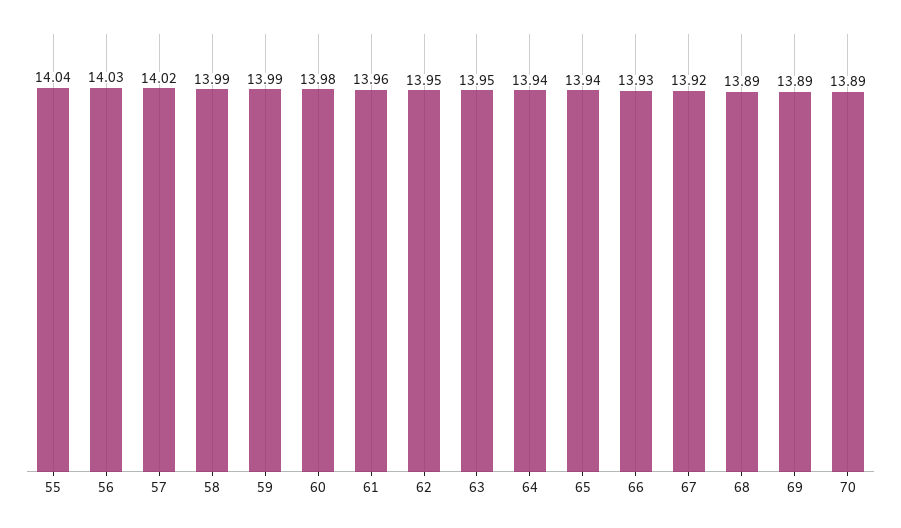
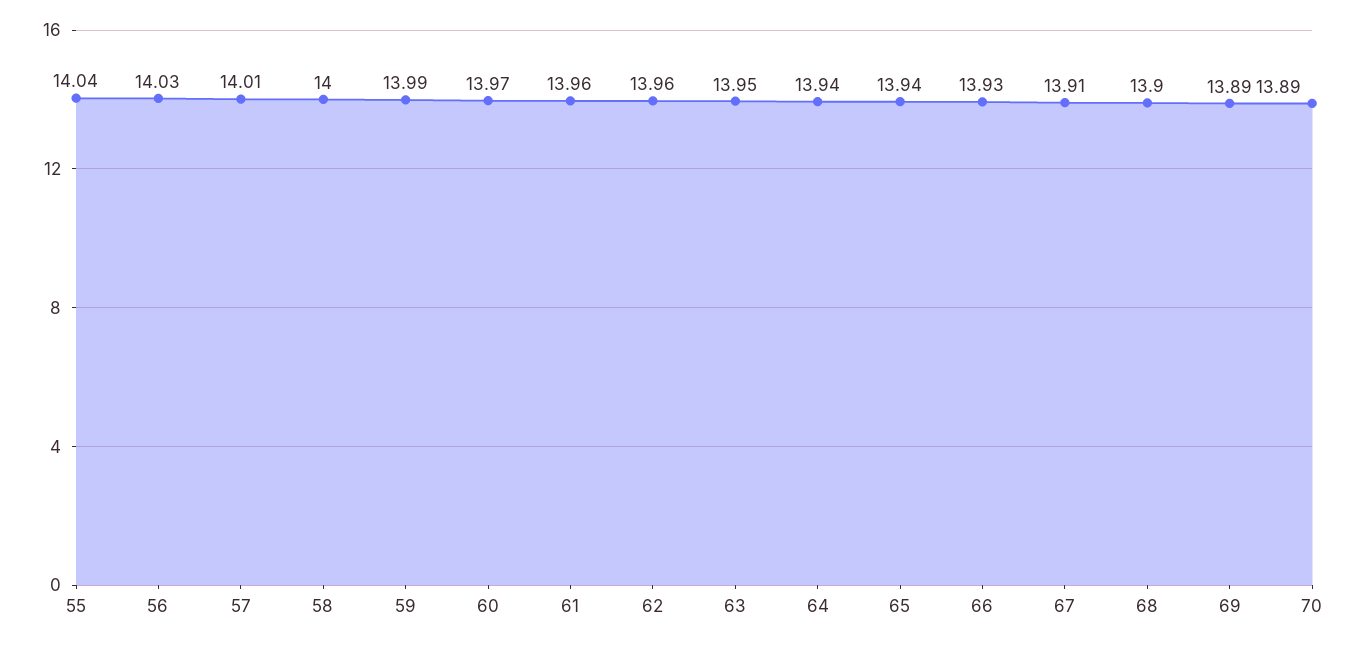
57: 14.02 -> 14.01
58: 13.99 -> 14
60: 13.98 -> 13.97
62: 13.95 -> 13.96
67: 13.92 -> 13.91
68: 13.89 -> 13.9

